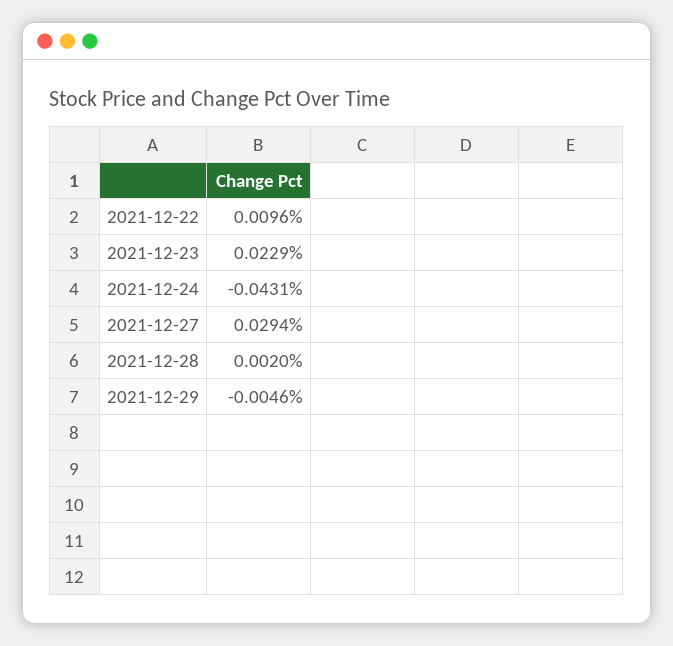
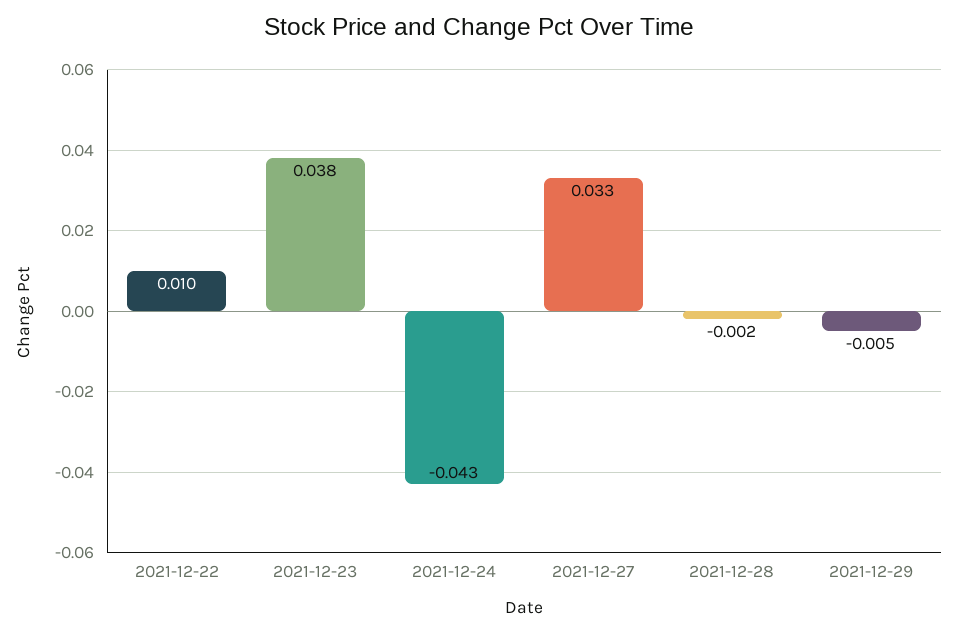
2021-12-23: 0.0229 -> 0.038
2021-12-27: 0.0294 -> 0.033
2021-12-28: 0.002 -> -0.002

